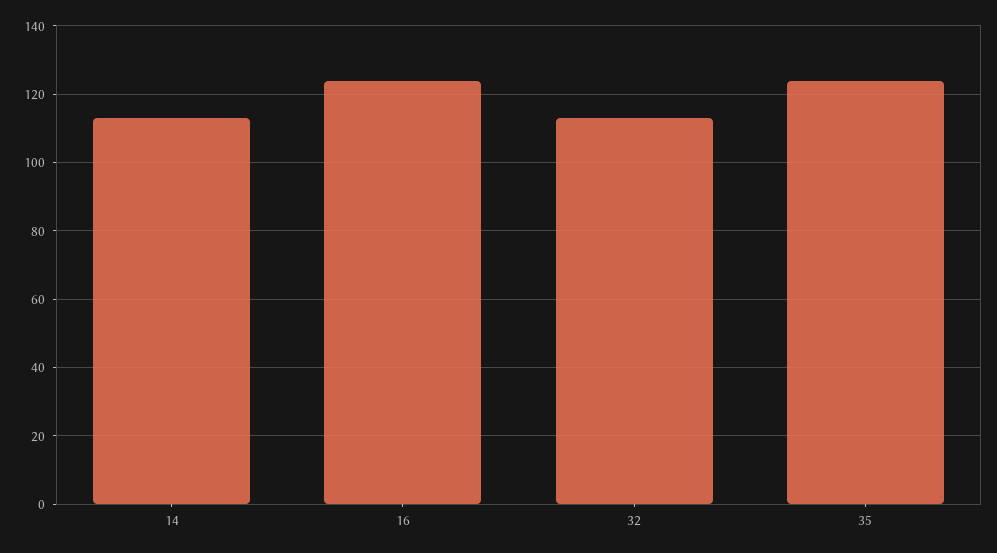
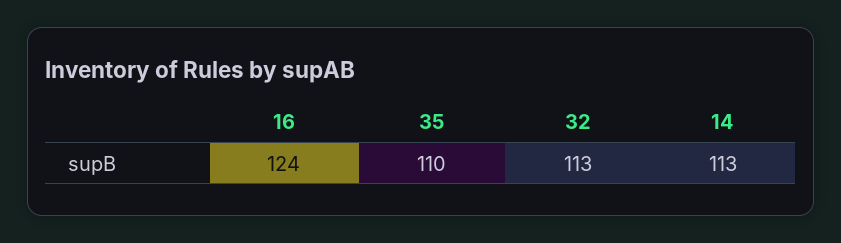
35: 125 -> 110

